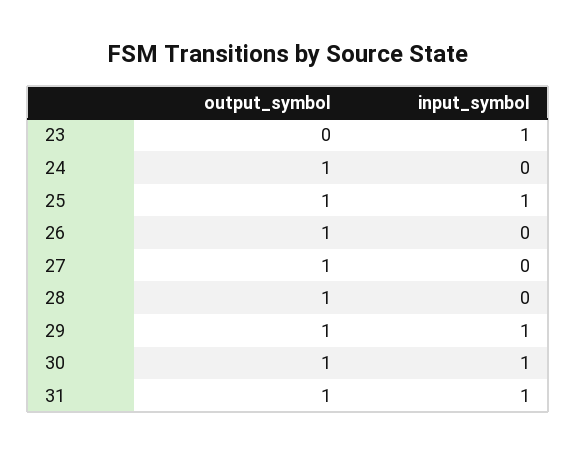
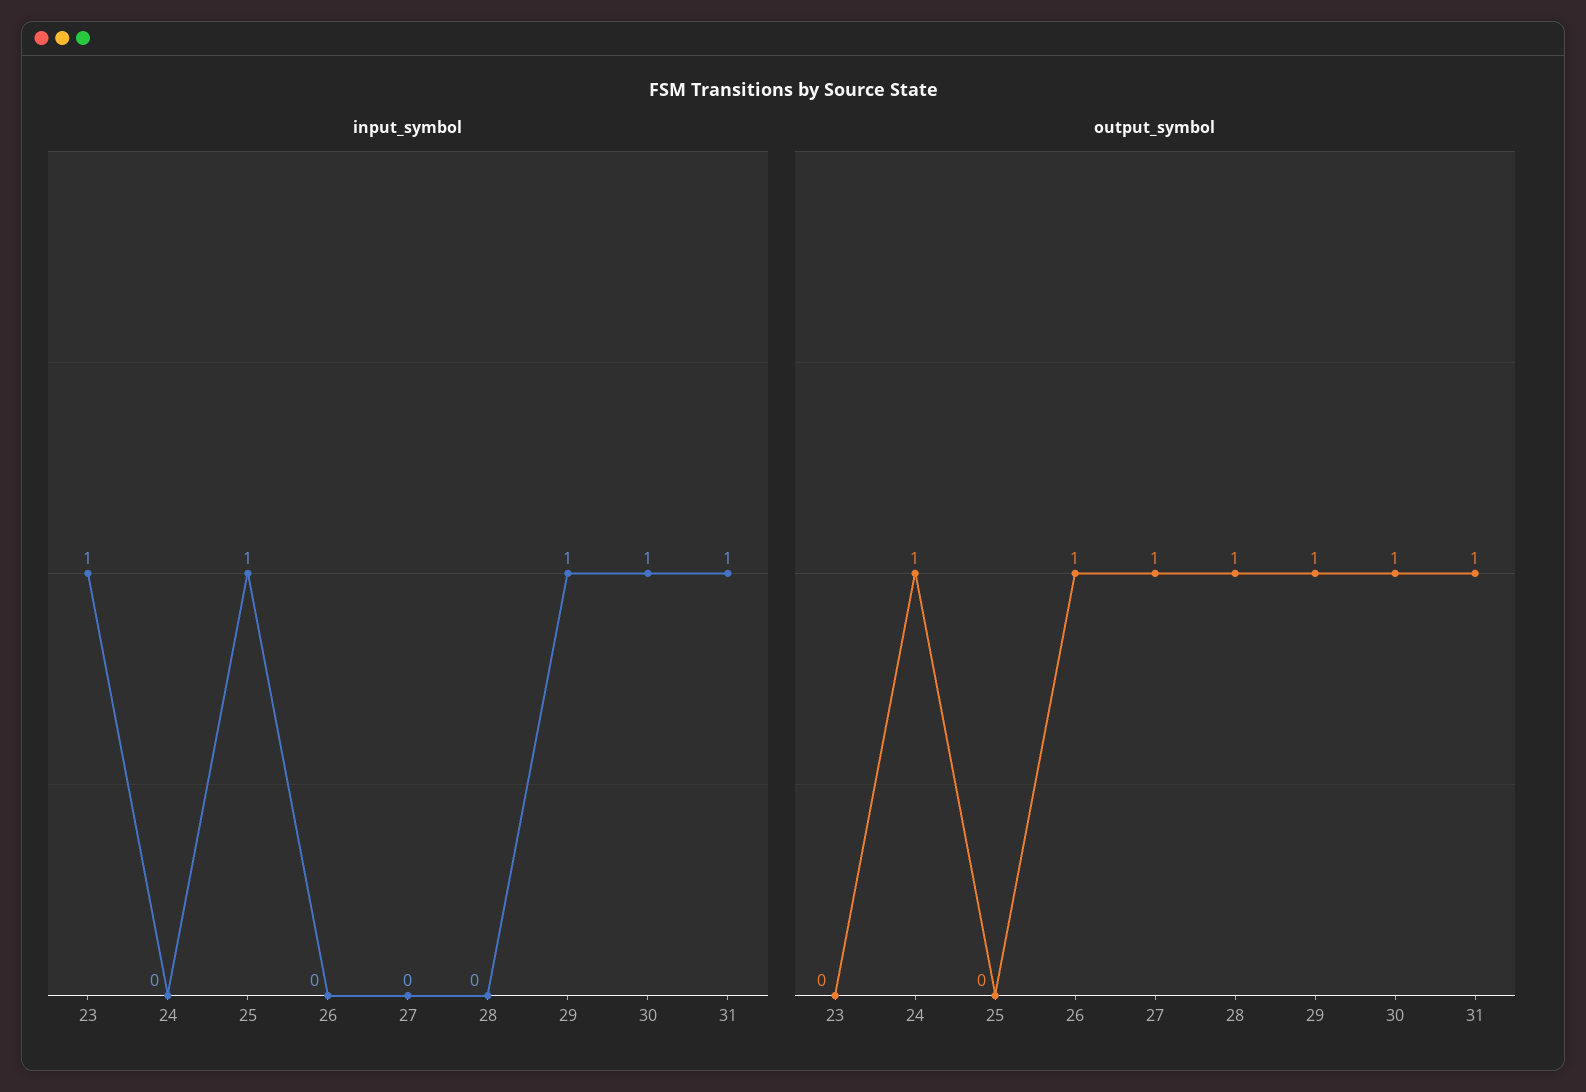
output_symbol, 25: 1 -> 0

